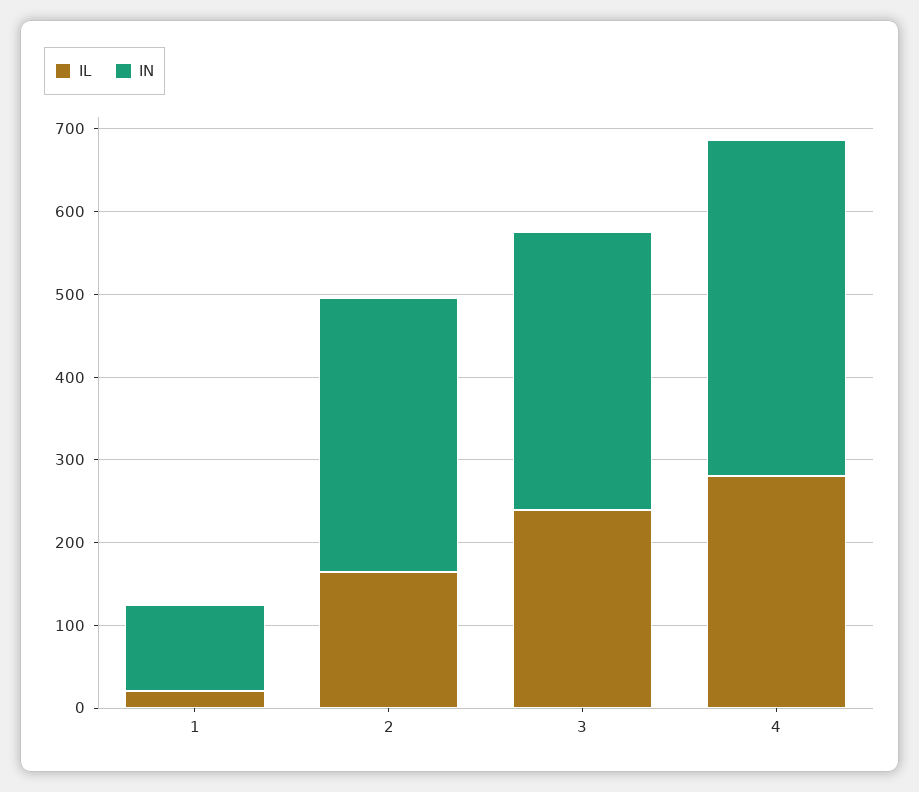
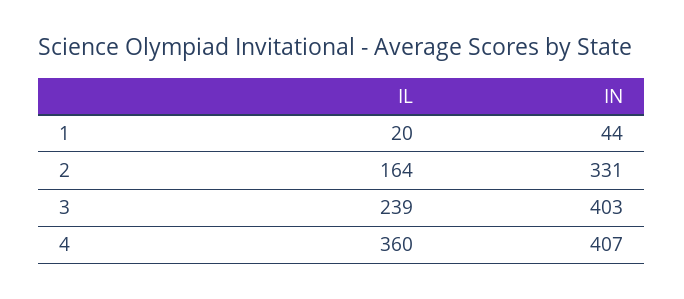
IN, 1: 100 -> 44
IN, 3: 340 -> 403
IL, 4: 280 -> 360

